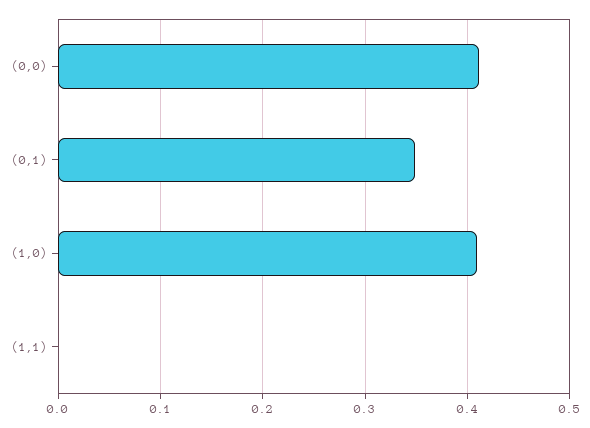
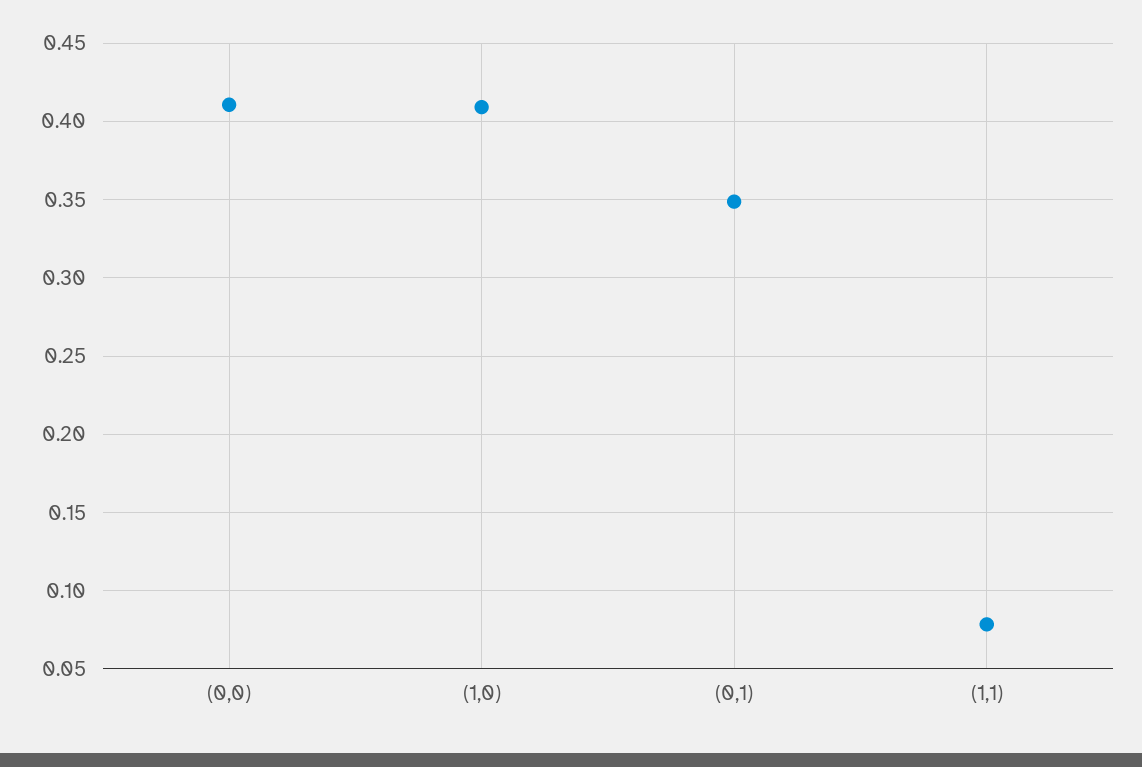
(1,1): 0 -> 0.08

